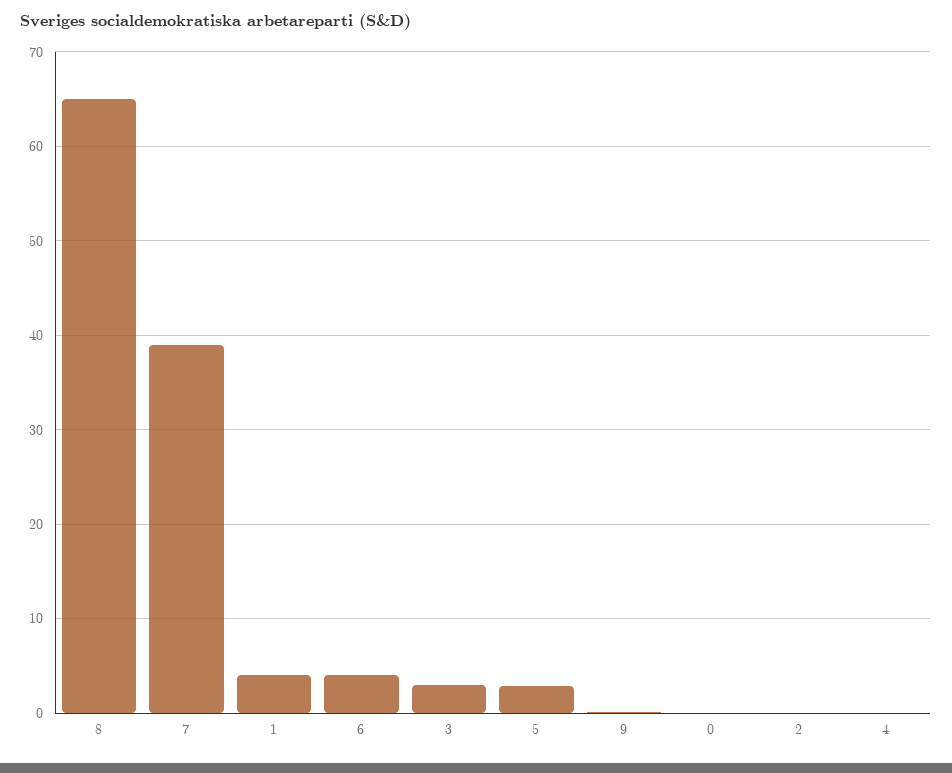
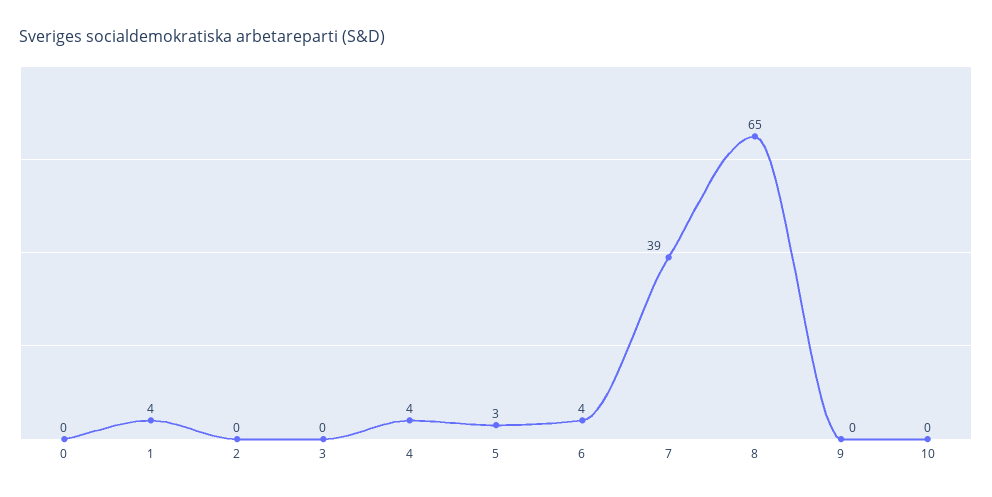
3: 3 -> 0
4: 0 -> 4
10: none -> 0

